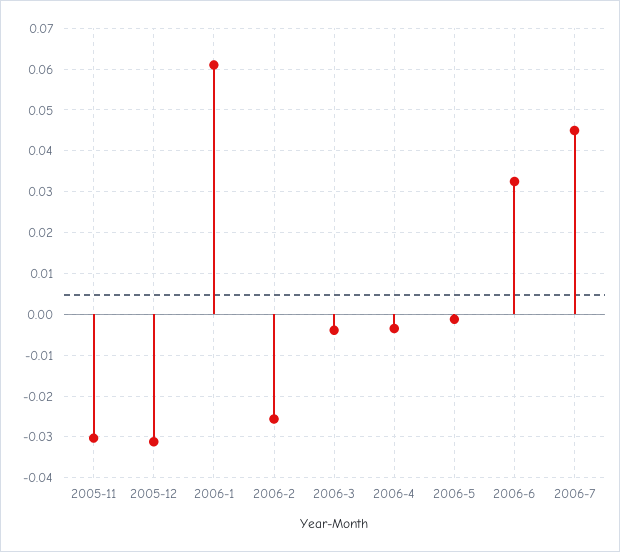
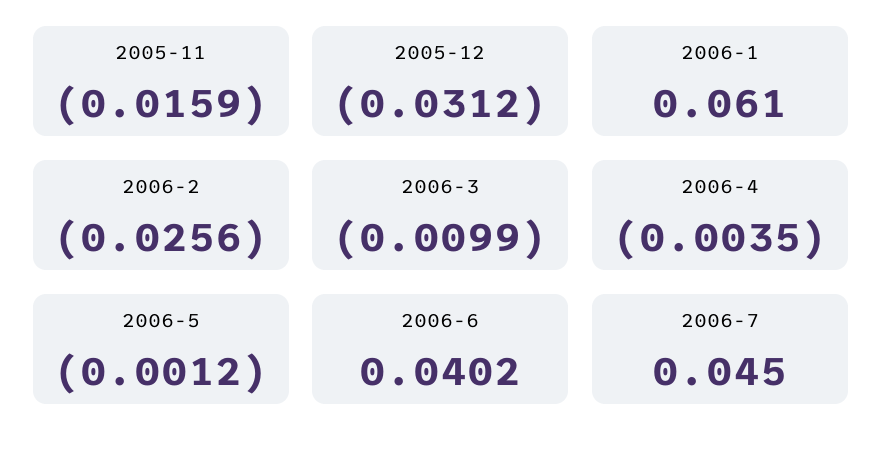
2005-11: -0.03 -> -0.0159
2006-3: -0.004 -> -0.0099
2006-6: 0.032 -> 0.0402

